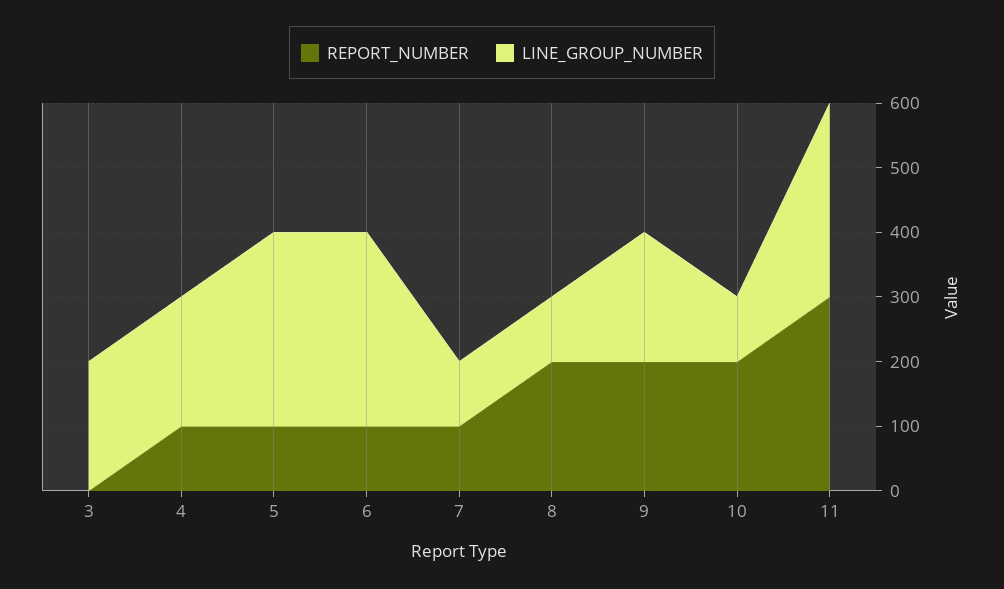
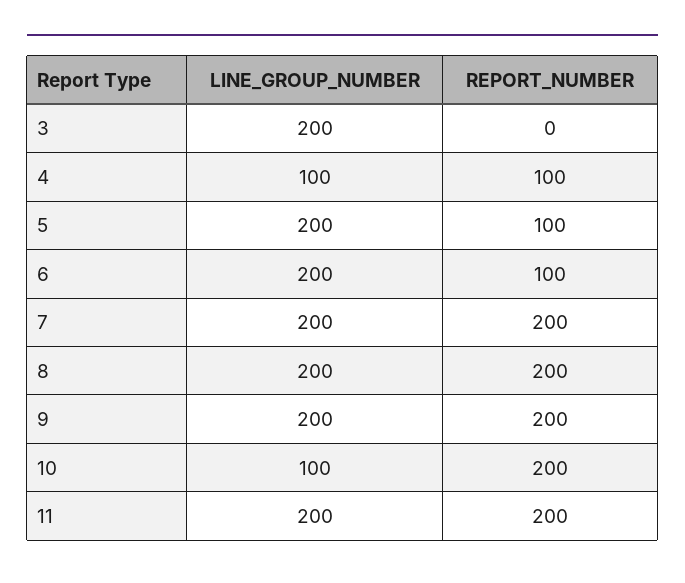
LINE_GROUP_NUMBER, 4: 200 -> 100
LINE_GROUP_NUMBER, 5: 300 -> 200
LINE_GROUP_NUMBER, 6: 300 -> 200
REPORT_NUMBER, 7: 100 -> 200
LINE_GROUP_NUMBER, 7: 100 -> 200
LINE_GROUP_NUMBER, 8: 100 -> 200
REPORT_NUMBER, 11: 300 -> 200
LINE_GROUP_NUMBER, 11: 300 -> 200

